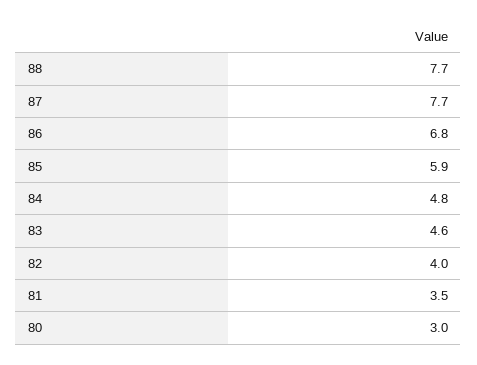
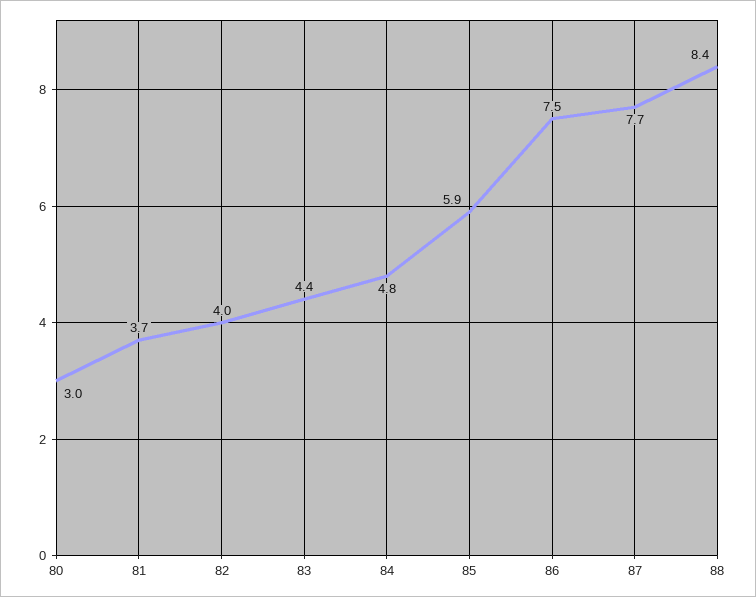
88: 7.7 -> 8.4
86: 6.8 -> 7.5
83: 4.6 -> 4.4
81: 3.5 -> 3.7

